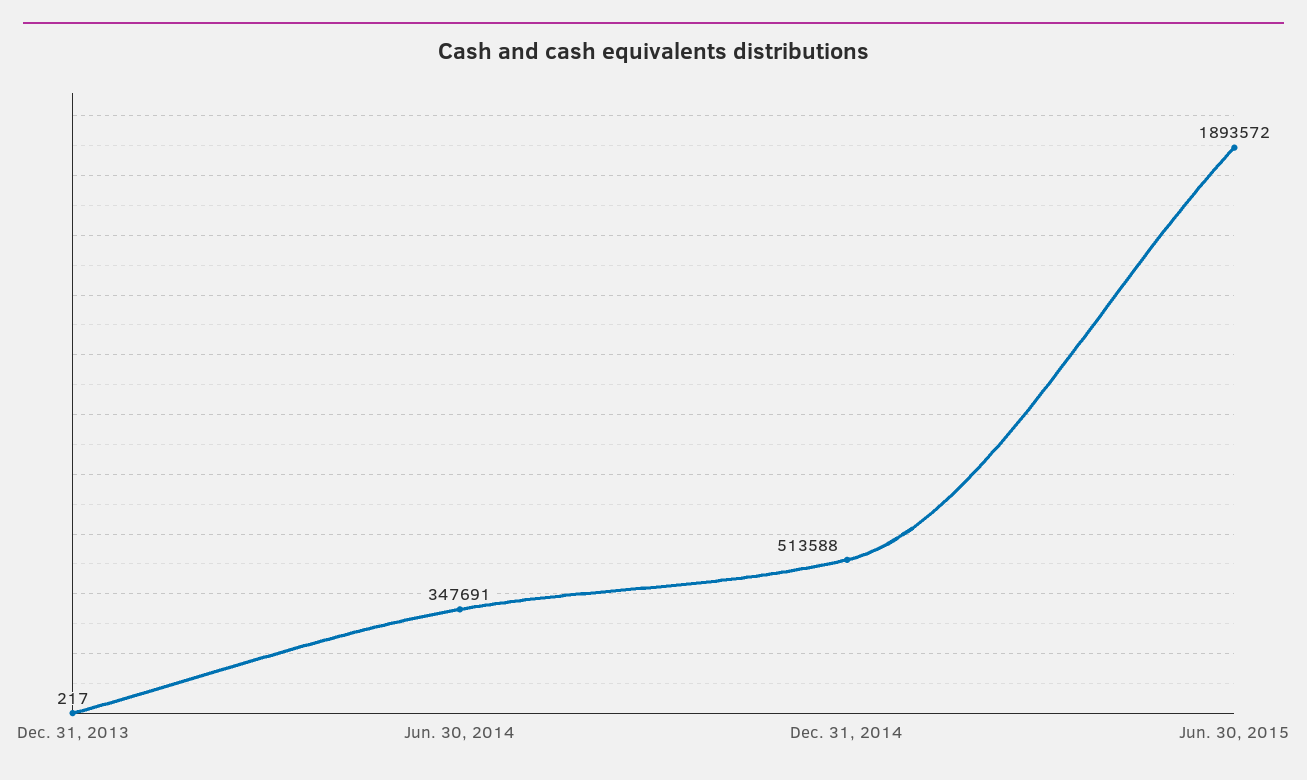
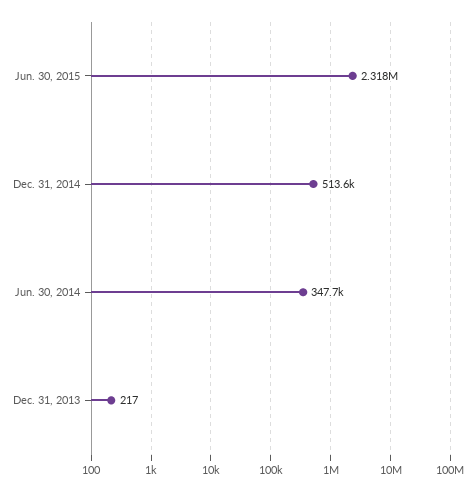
Jun. 30, 2015: 1893572 -> 2318000

